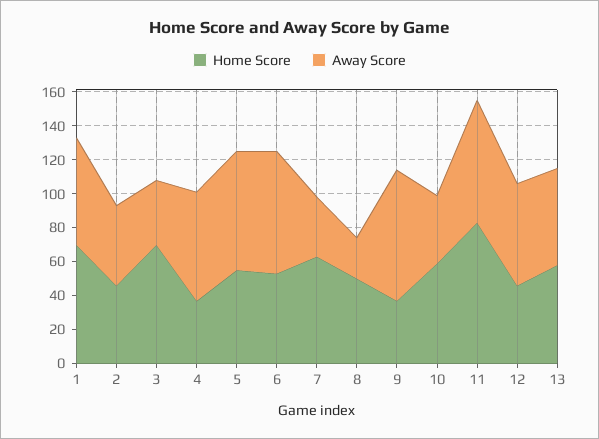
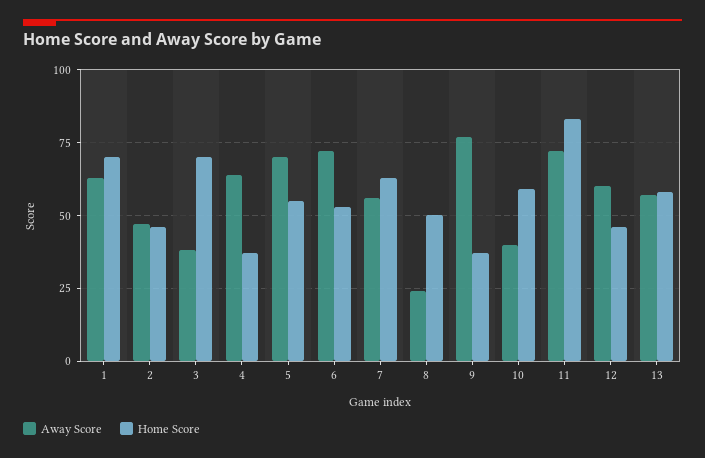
Away Score, 7: 35 -> 55

